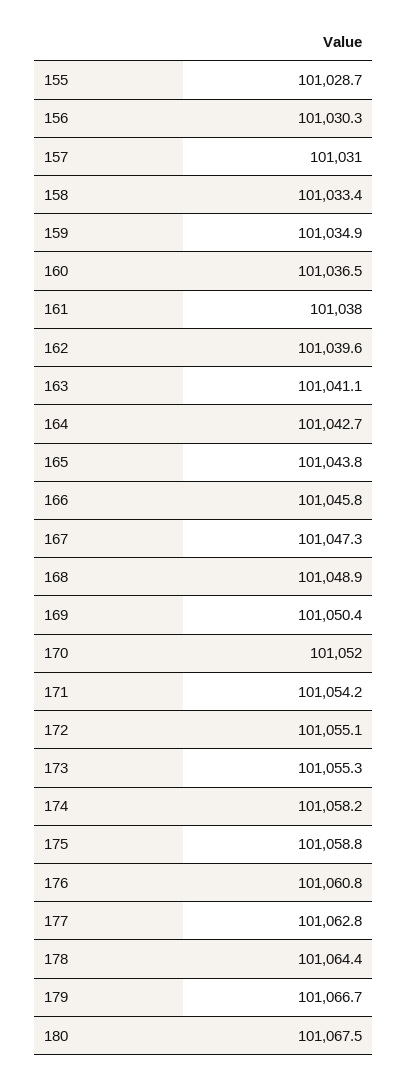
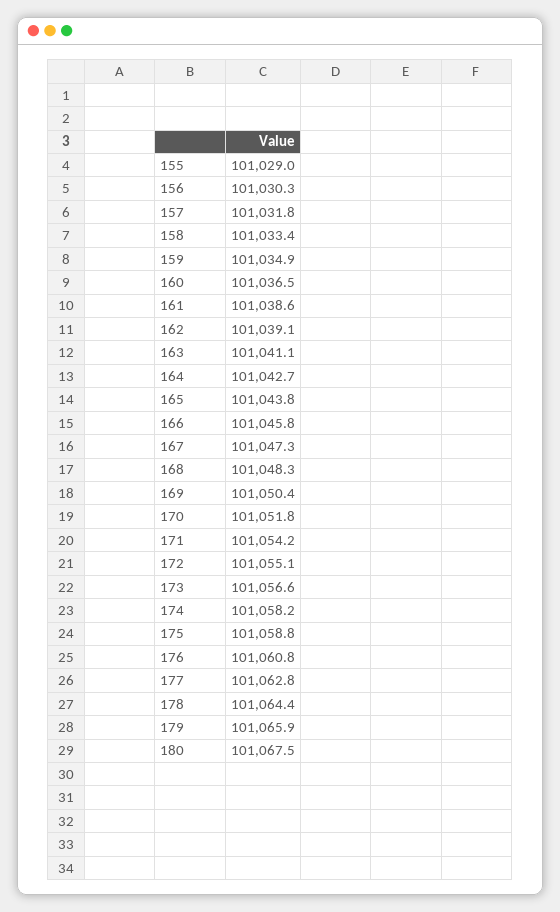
155: 101028.7 -> 101029
157: 101031 -> 101031.8
161: 101038 -> 101038.6
162: 101039.6 -> 101039.1
168: 101048.9 -> 101048.3
170: 101052 -> 101051.8
173: 101055.3 -> 101056.6
179: 101066.7 -> 101065.9

